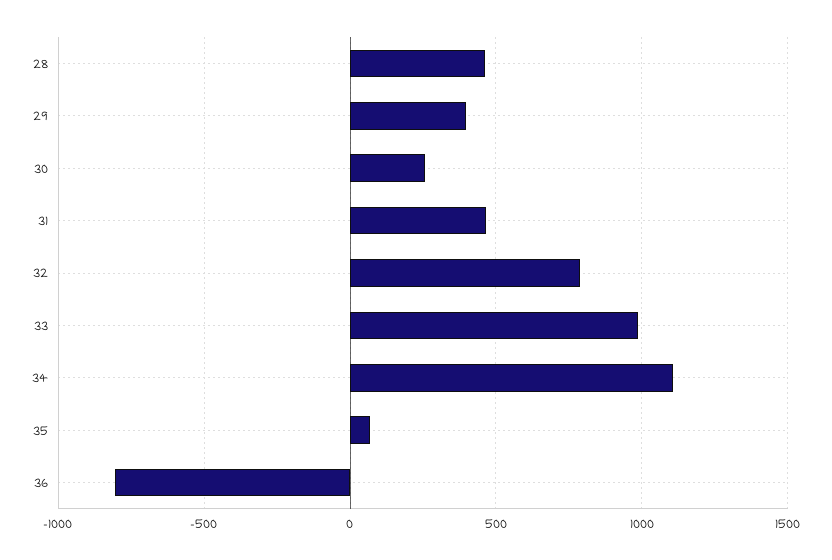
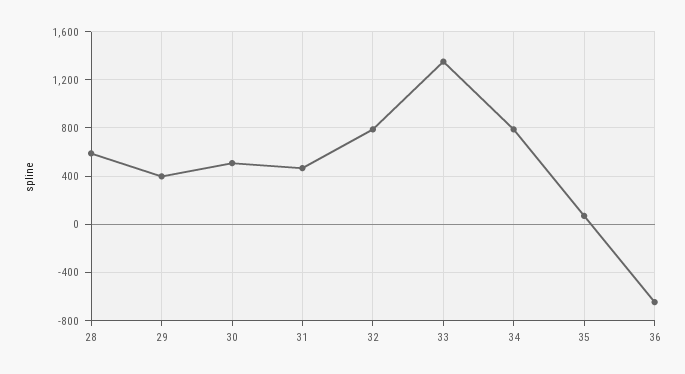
28: 450 -> 600
30: 250 -> 500
33: 1000 -> 1350
34: 1100 -> 800
36: -800 -> -650

